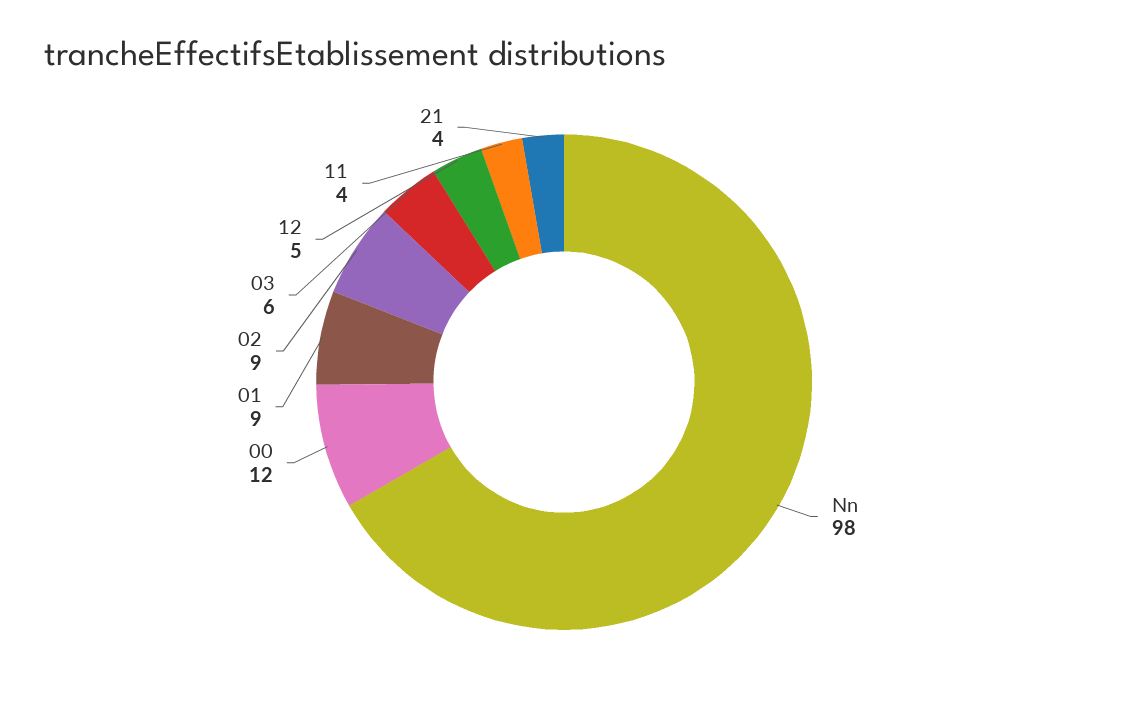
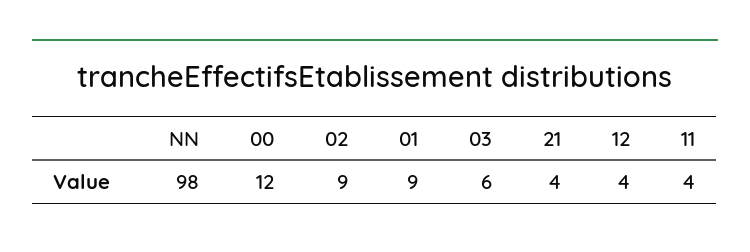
12: 5 -> 4

